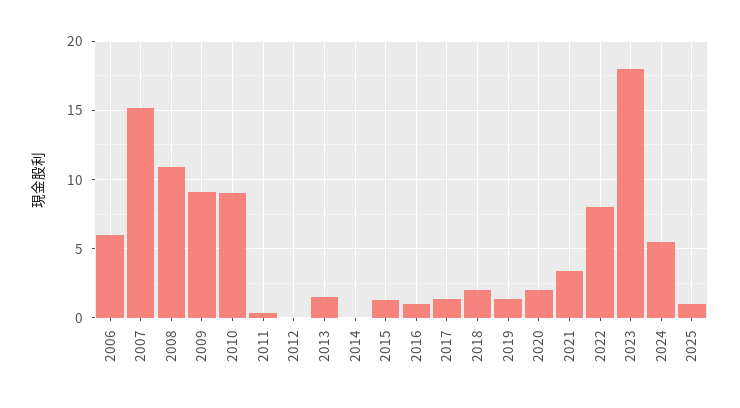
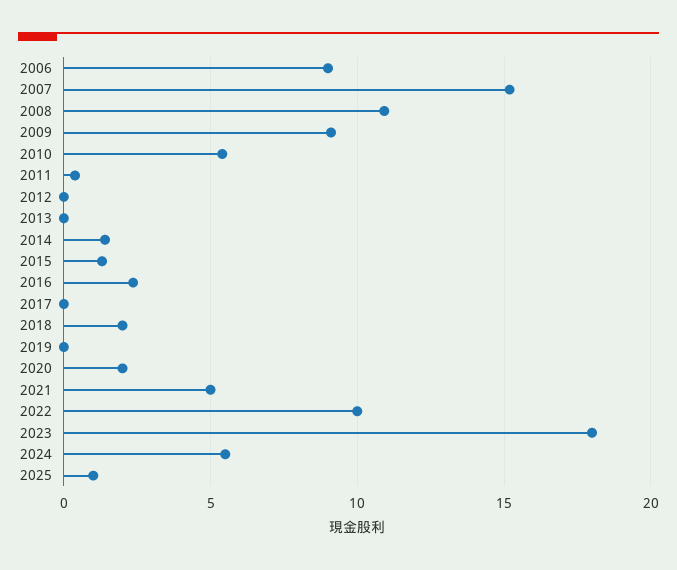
2006: 6 -> 9
2010: 9 -> 5.5
2013: 1.5 -> 0
2014: 0 -> 1.5
2016: 1 -> 2.5
2017: 1.5 -> 0
2019: 1.5 -> 0
2021: 3.5 -> 5
2022: 8 -> 10

